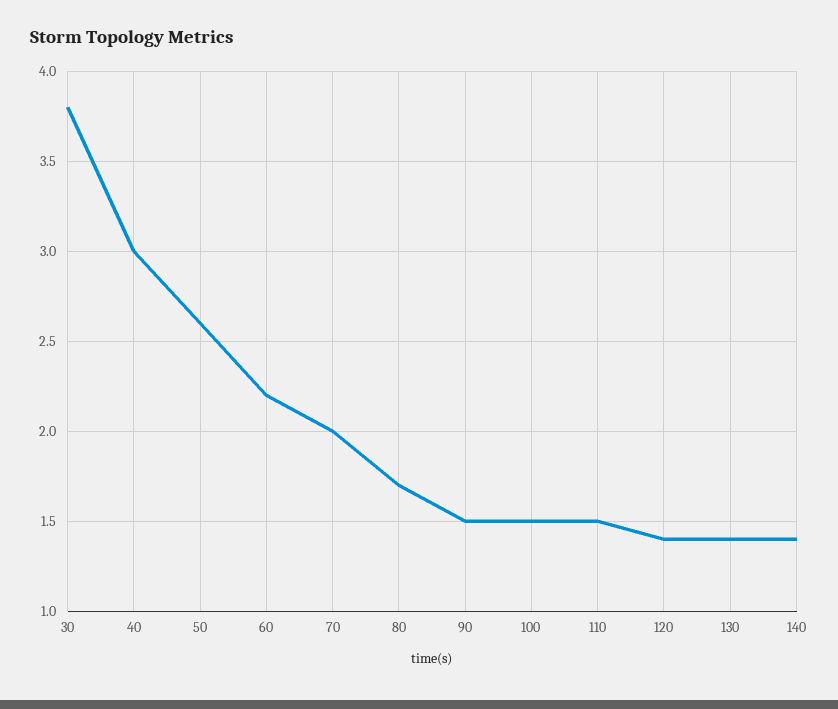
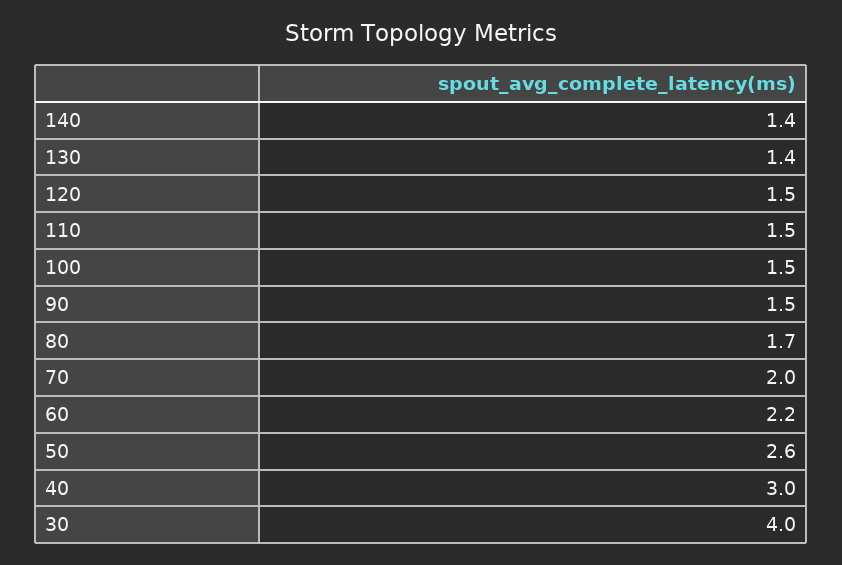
30: 3.8 -> 4
120: 1.4 -> 1.5

